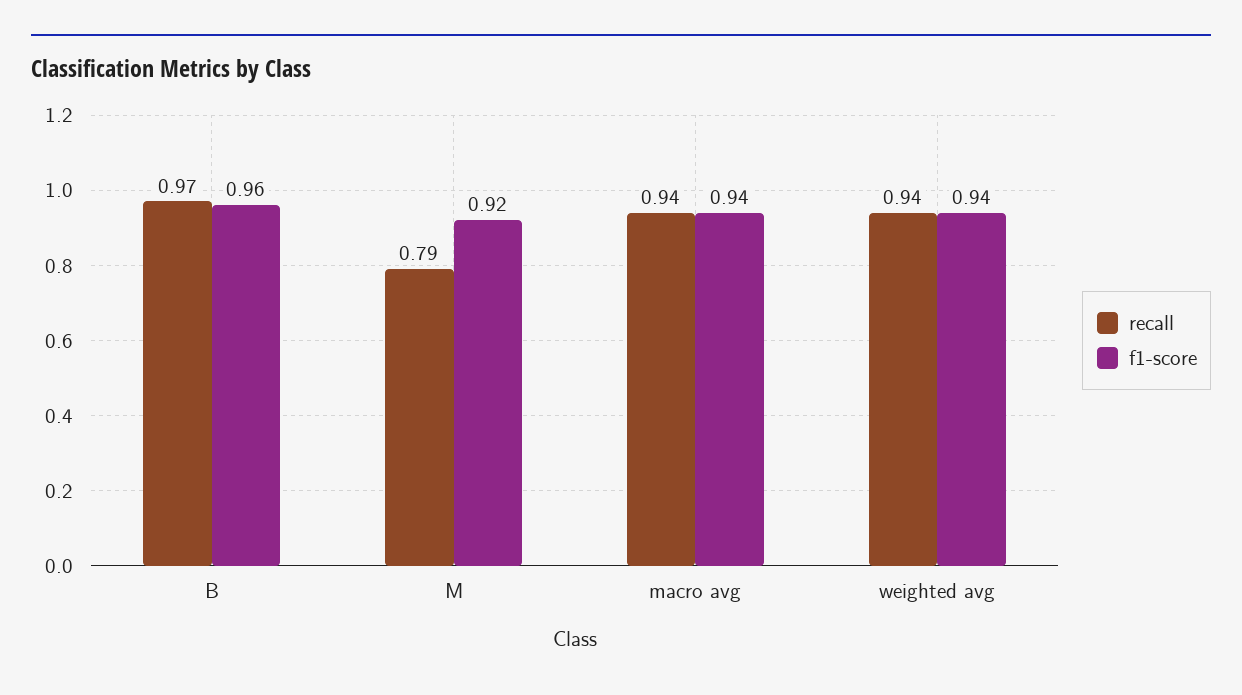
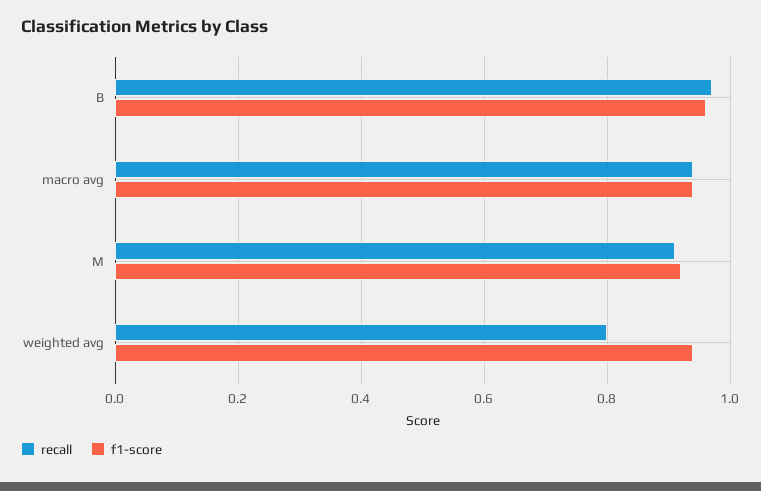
recall, M: 0.79 -> 0.9
recall, weighted avg: 0.94 -> 0.8

